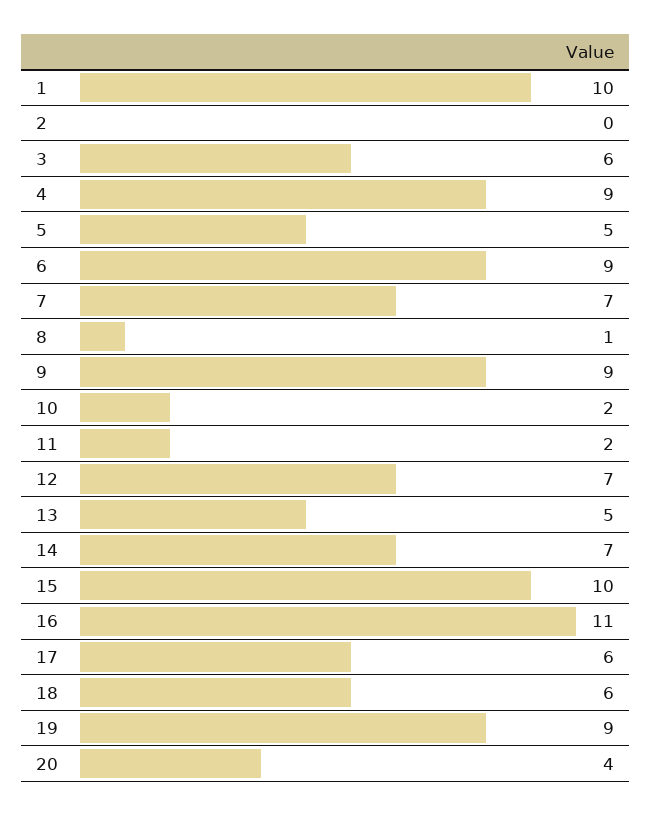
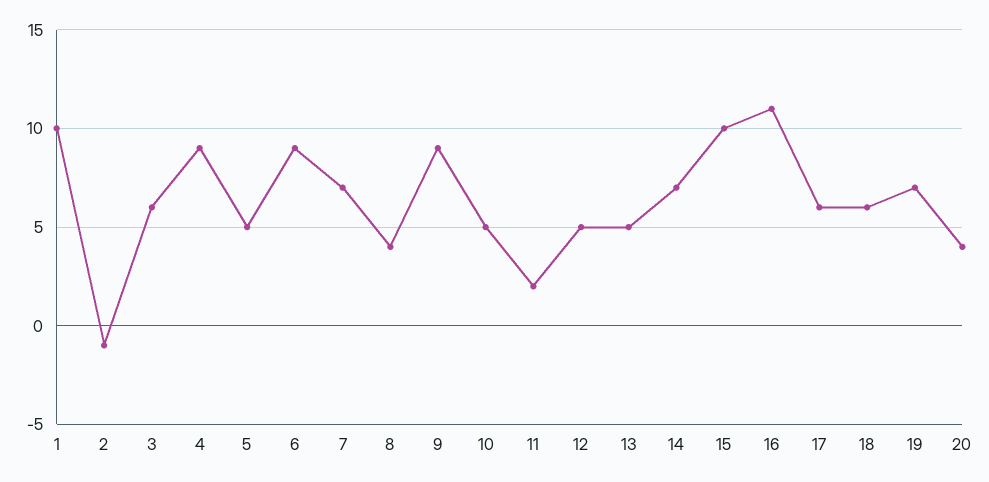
2: 0 -> -1
8: 1 -> 4
10: 2 -> 5
12: 7 -> 5
19: 9 -> 7

